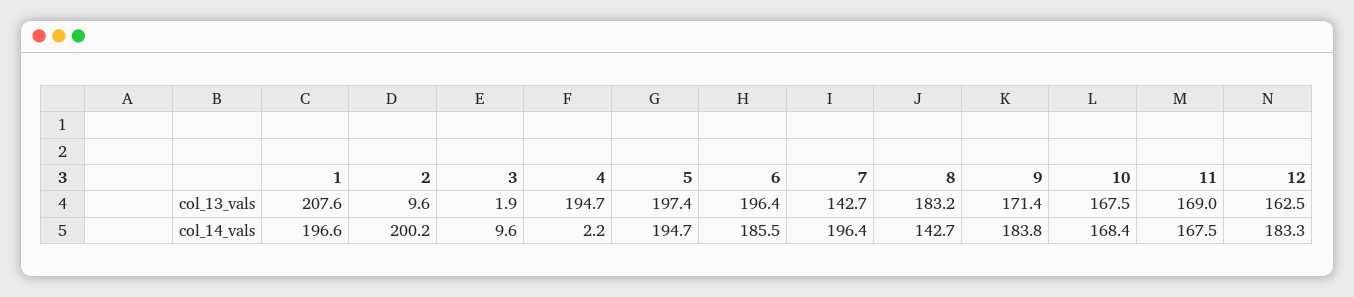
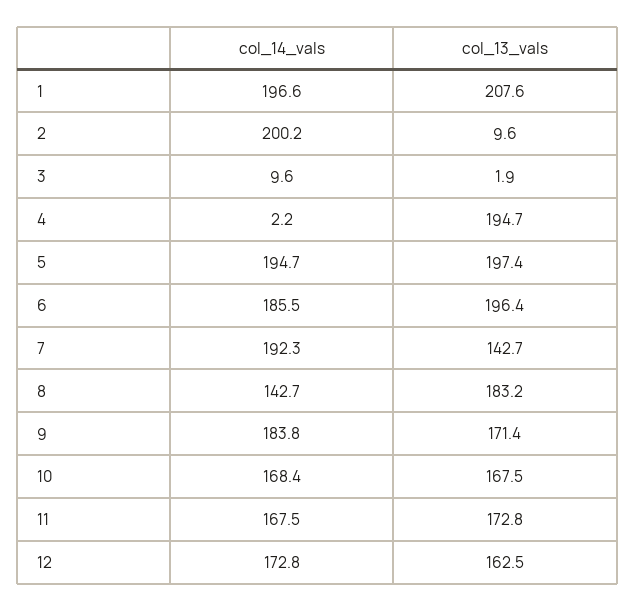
11, col_13_vals: 169 -> 172.8
7, col_14_vals: 196.4 -> 192.3
12, col_14_vals: 183.3 -> 172.8

